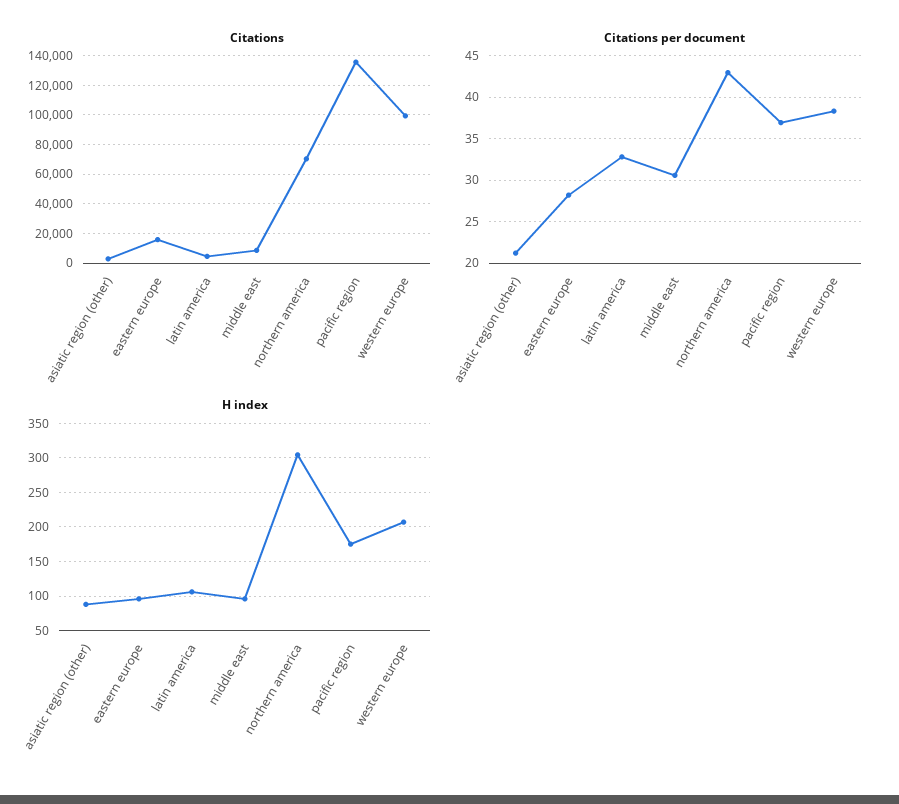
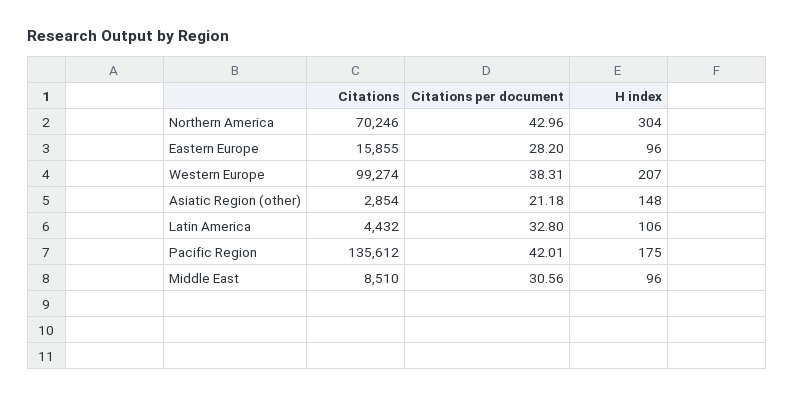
Citations per document, pacific region: 37 -> 42.01
H index, asiatic region (other): 90 -> 148

